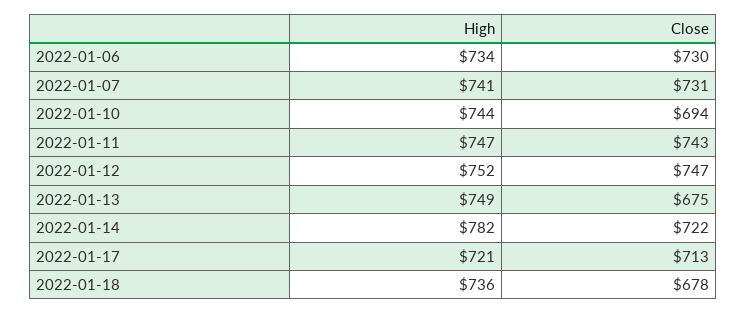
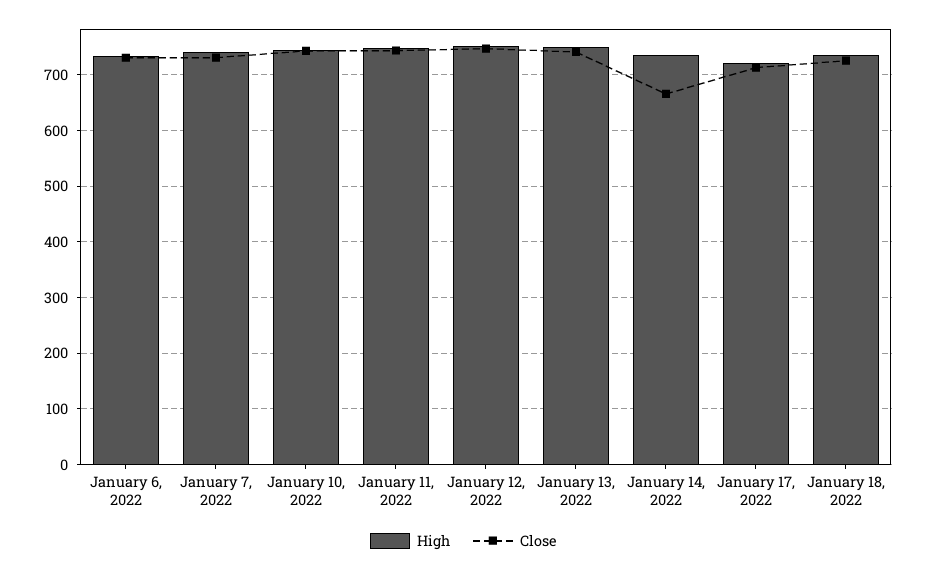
Close, 2022-01-10: 694 -> 740
Close, 2022-01-13: 675 -> 740
High, 2022-01-14: 782 -> 740
Close, 2022-01-14: 722 -> 660
Close, 2022-01-18: 678 -> 720

